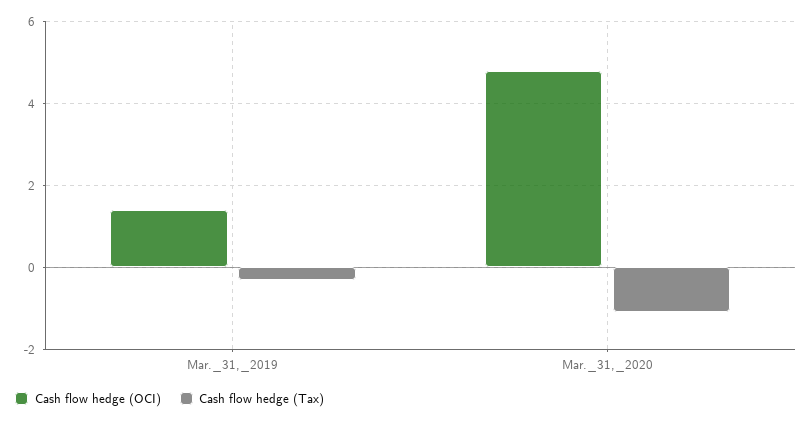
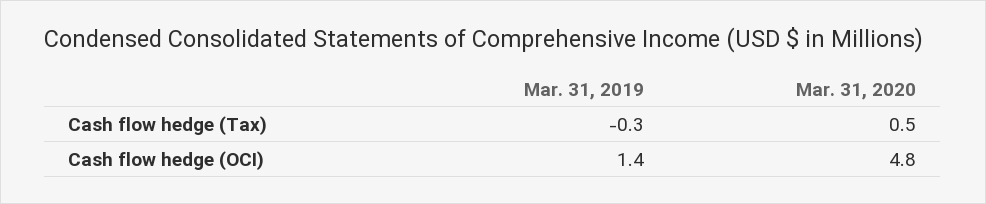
Cash flow hedge (Tax), Mar._31,_2020: -1 -> 0.5

